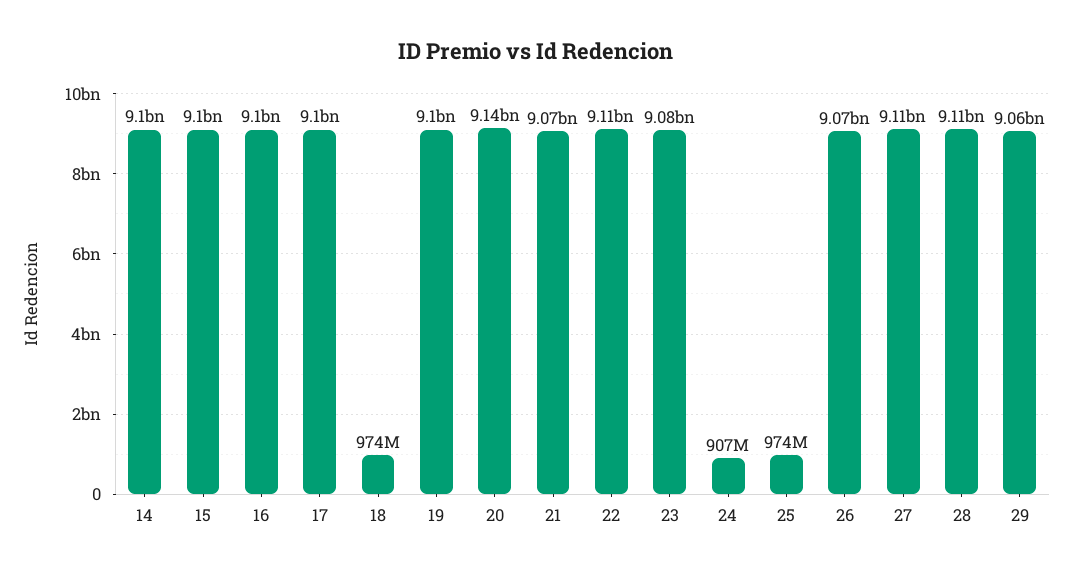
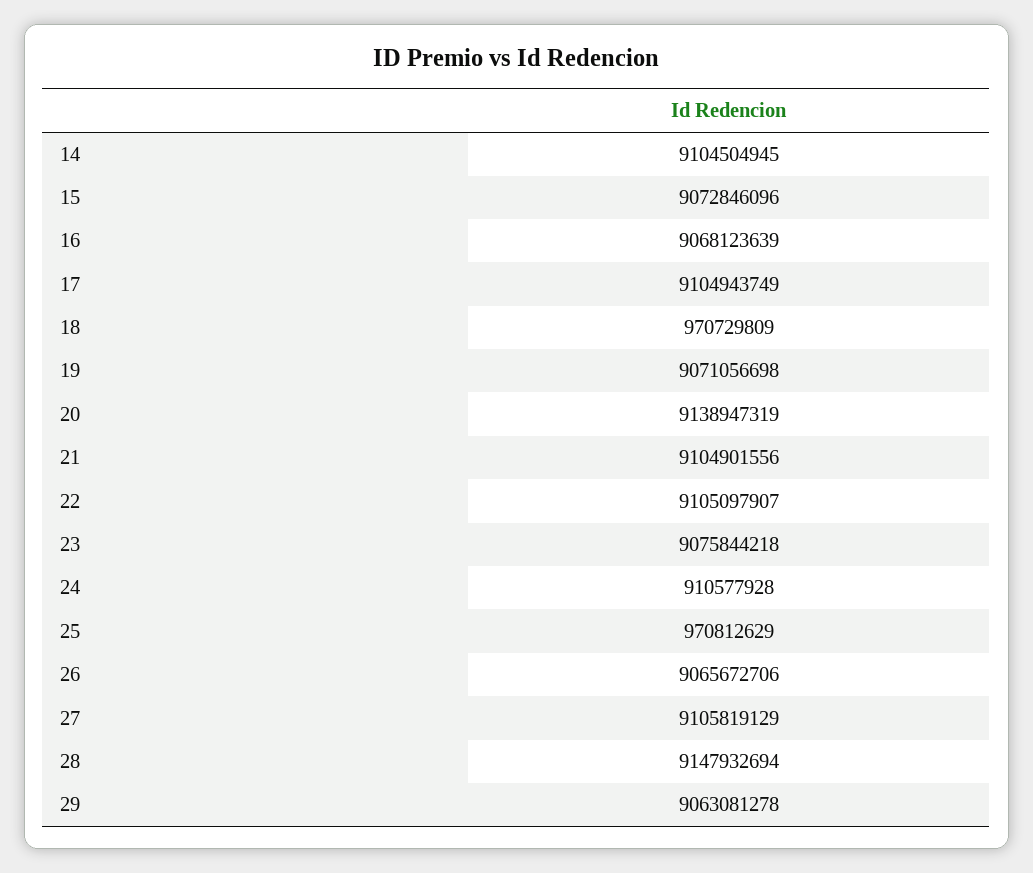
15: 9100000000 -> 9072846096
16: 9100000000 -> 9068123639
18: 974000000 -> 970729809
19: 9100000000 -> 9071056698
21: 9070000000 -> 9104901556
24: 907000000 -> 910577928
25: 974000000 -> 970812629
28: 9110000000 -> 9147932694

